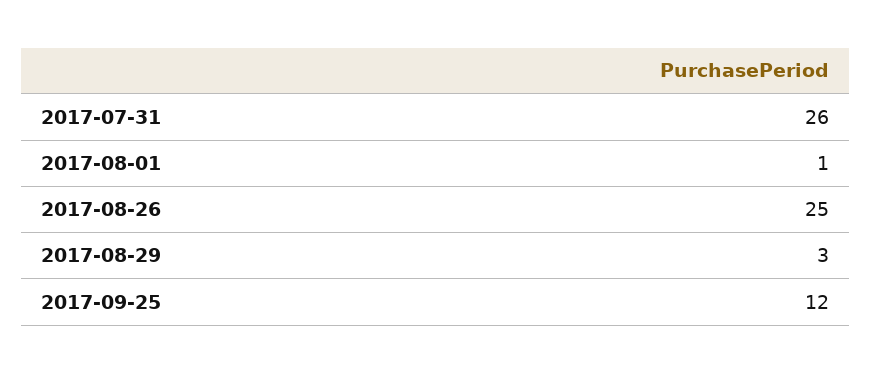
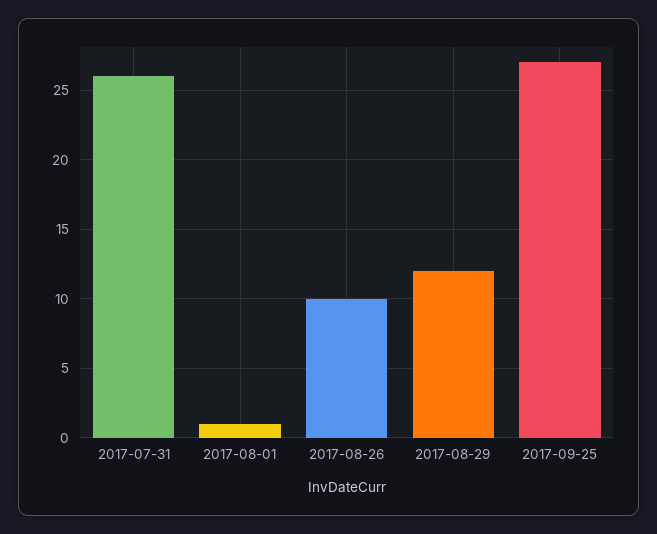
2017-08-26: 25 -> 10
2017-08-29: 3 -> 12
2017-09-25: 12 -> 27

